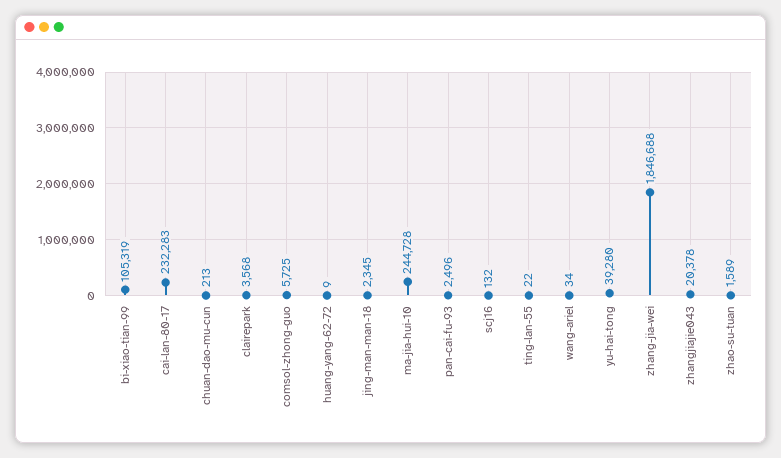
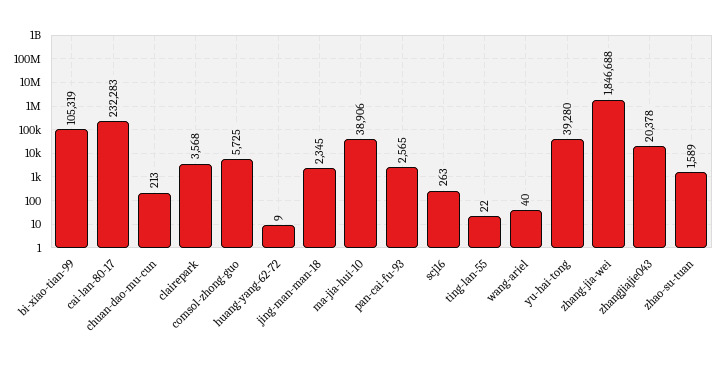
ma-jia-hui-10: 244728 -> 38906
pan-cai-fu-93: 2496 -> 2565
scj16: 132 -> 263
wang-ariel: 34 -> 40

